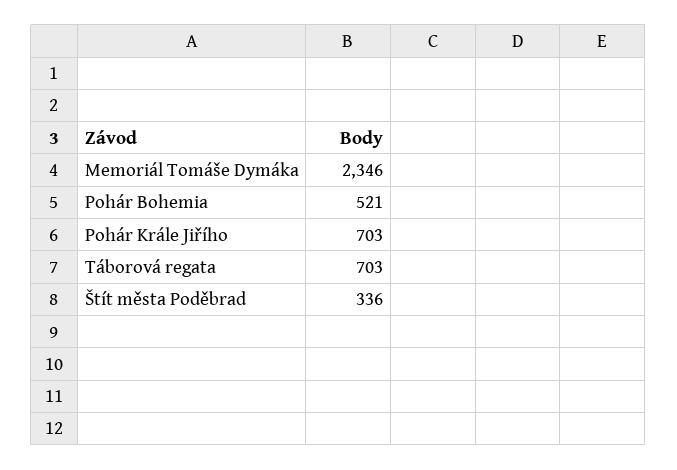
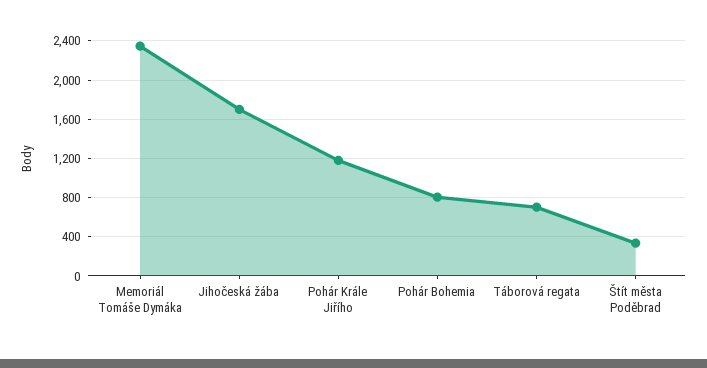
Pohár Bohemia: 521 -> 800
Pohár Krále Jiřího: 703 -> 1200
Jihočeská žába: none -> 1700

